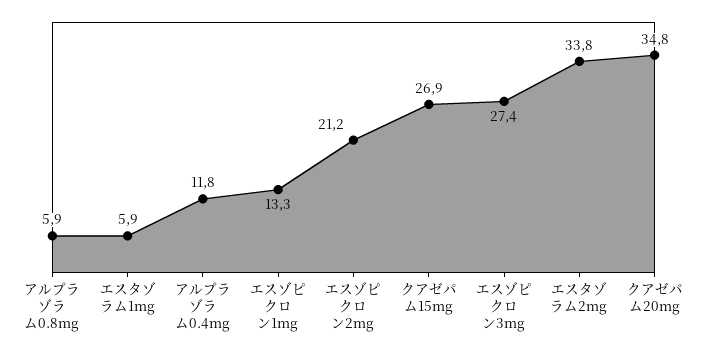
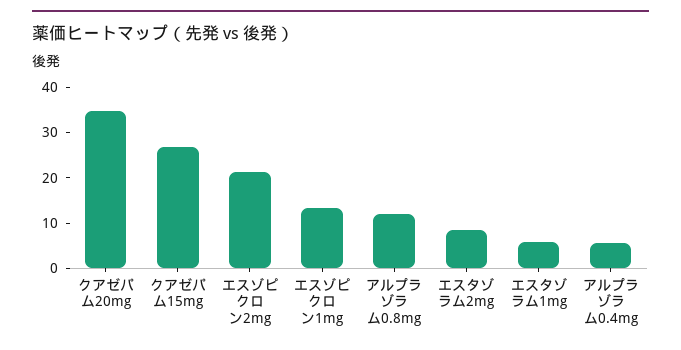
アルプラゾラム0.8mg: 5.9 -> 12
アルプラゾラム0.4mg: 11.8 -> 6
エスゾピクロン3mg: 27.4 -> none
エスタゾラム2mg: 33.8 -> 8

